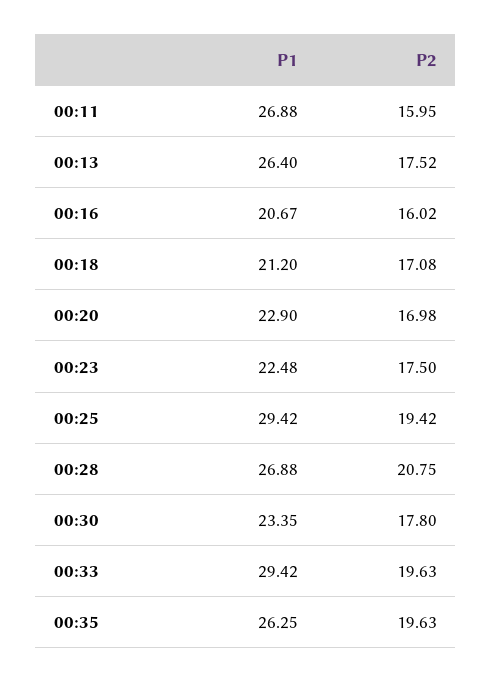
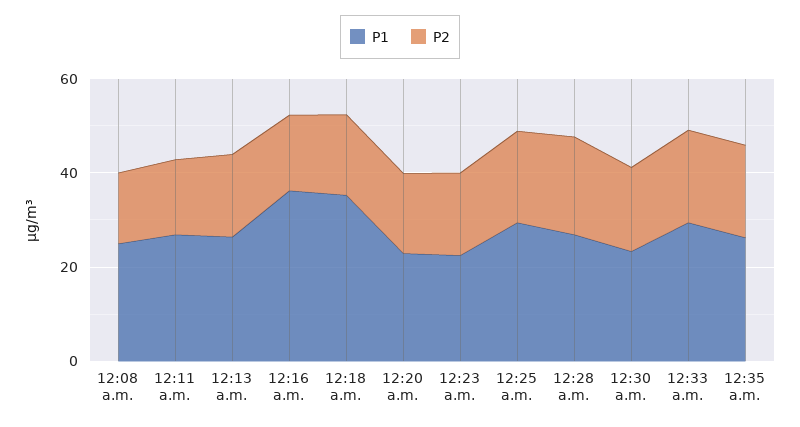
P1, 00:16: 20.67 -> 35
P1, 00:18: 21.2 -> 35
P1, 12:08 a.m.: none -> 25
P2, 12:08 a.m.: none -> 15

